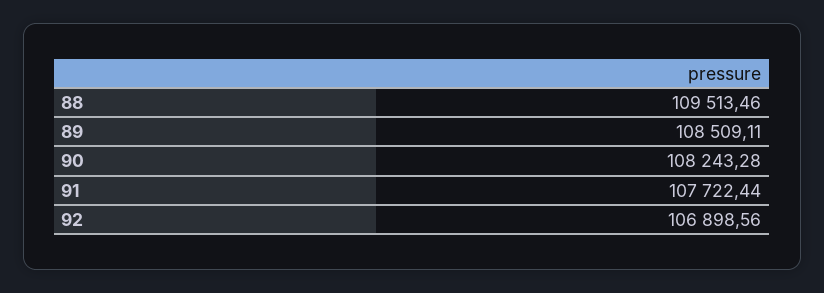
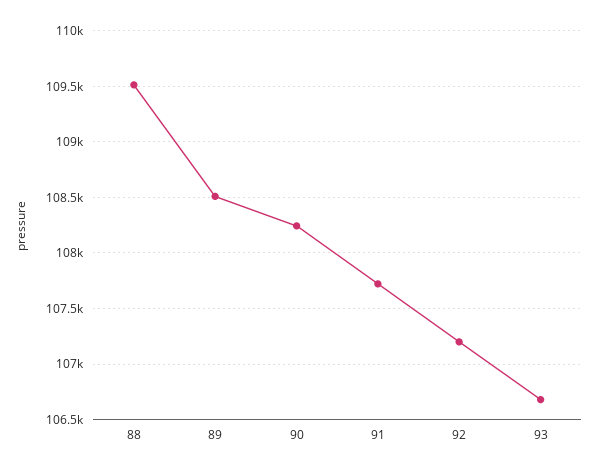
92: 106898.56 -> 107200
93: none -> 106700

